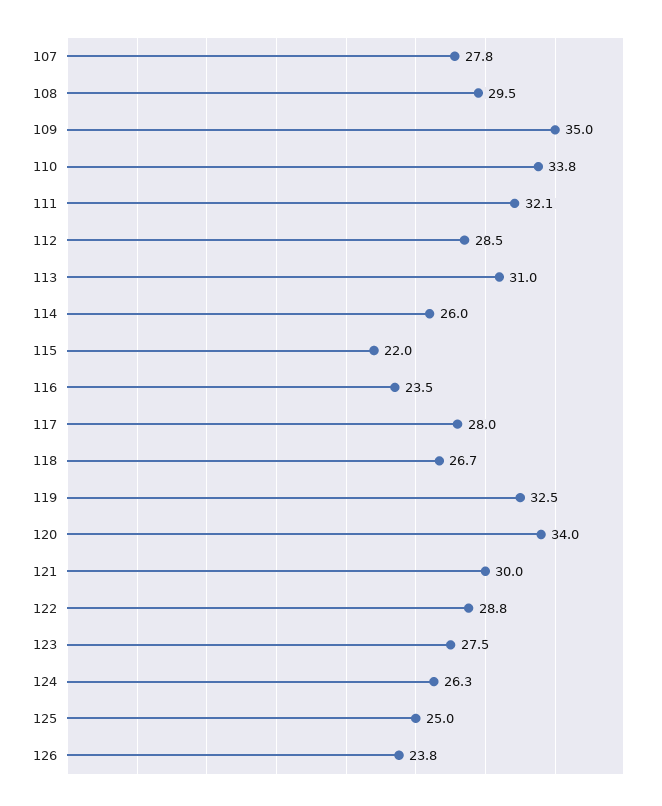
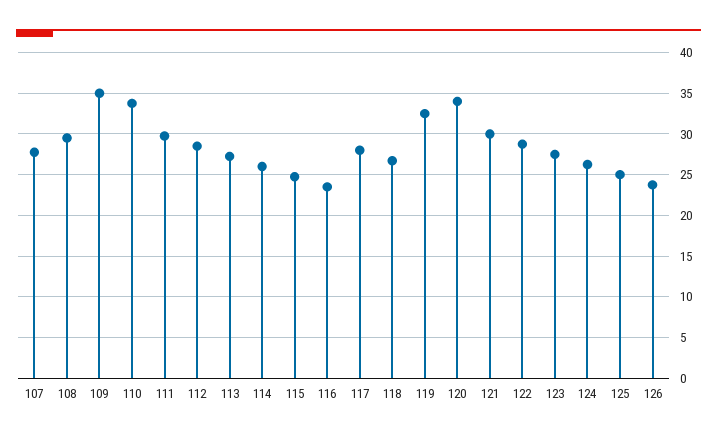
111: 32.1 -> 30
113: 31 -> 27
115: 22 -> 25

